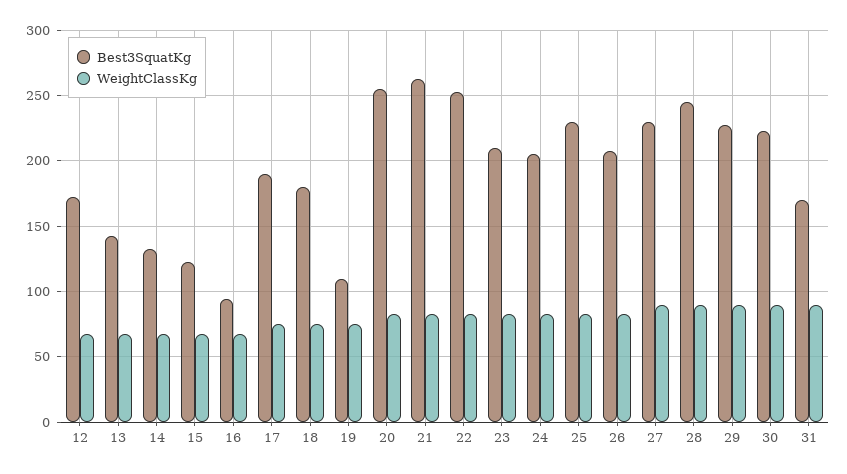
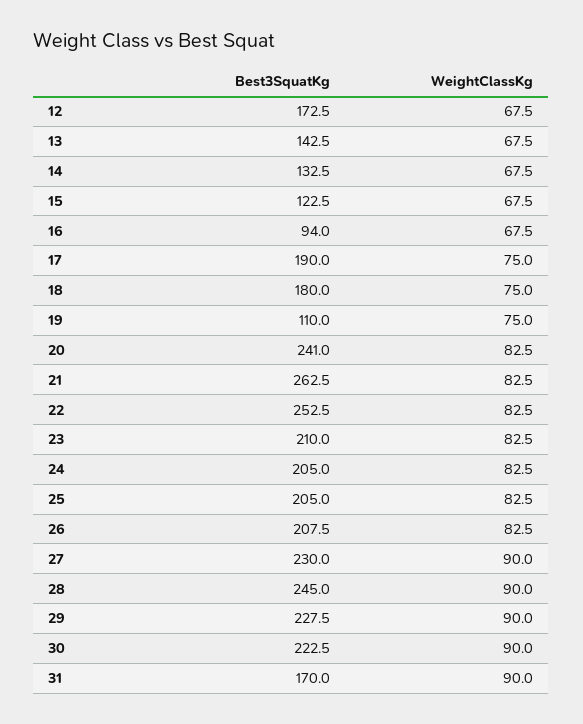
Best3SquatKg, 20: 255 -> 241
Best3SquatKg, 25: 230 -> 205

